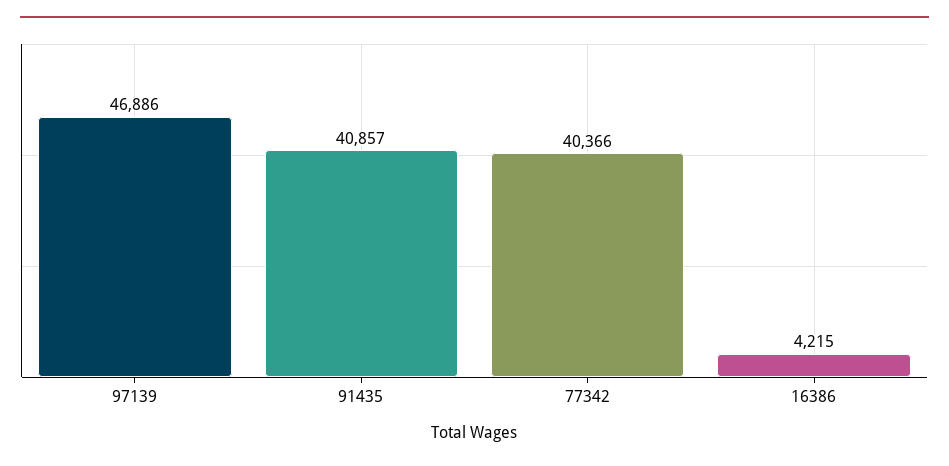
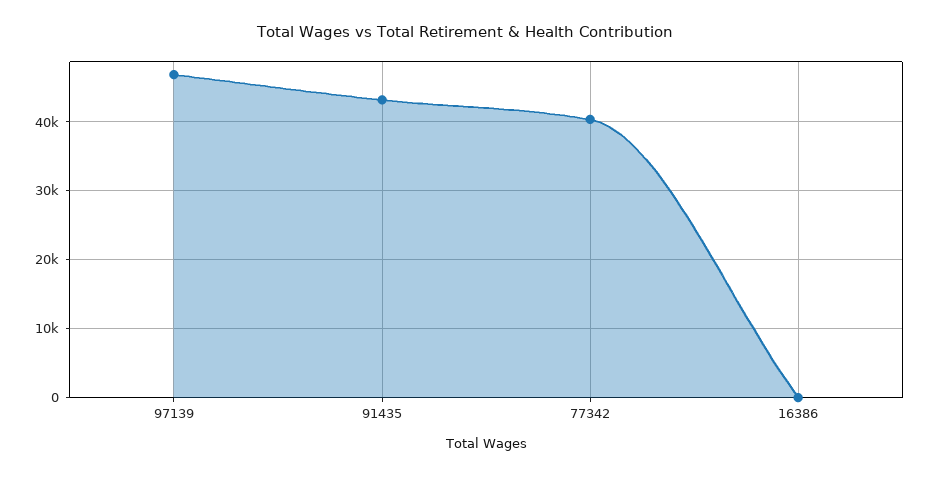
91435: 40857 -> 43000
16386: 4215 -> 0

